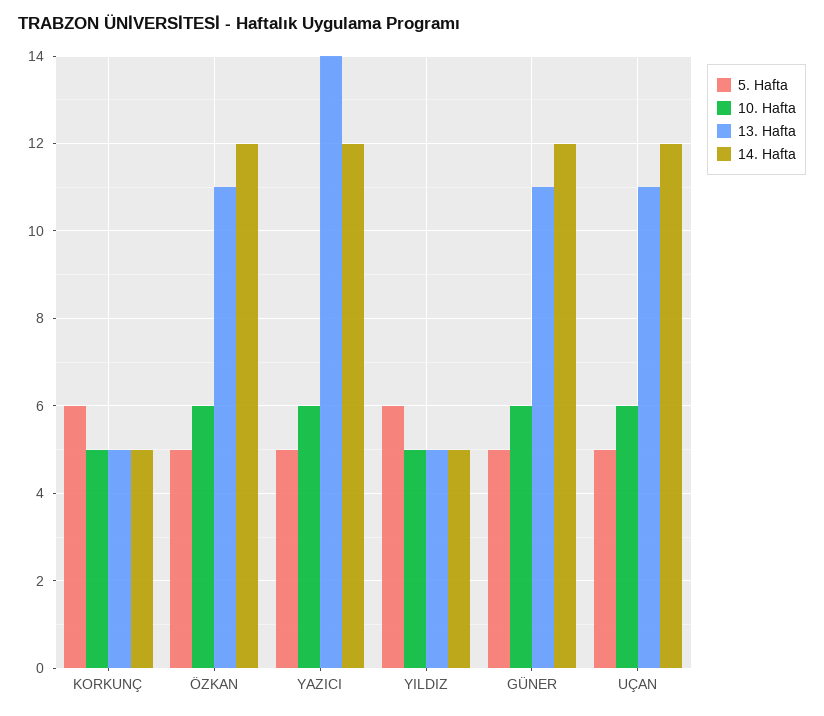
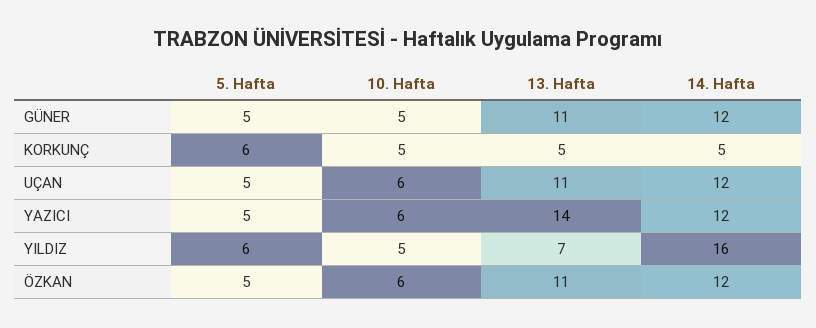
13. Hafta, YILDIZ: 5 -> 7
14. Hafta, YILDIZ: 5 -> 16
10. Hafta, GÜNER: 6 -> 5

